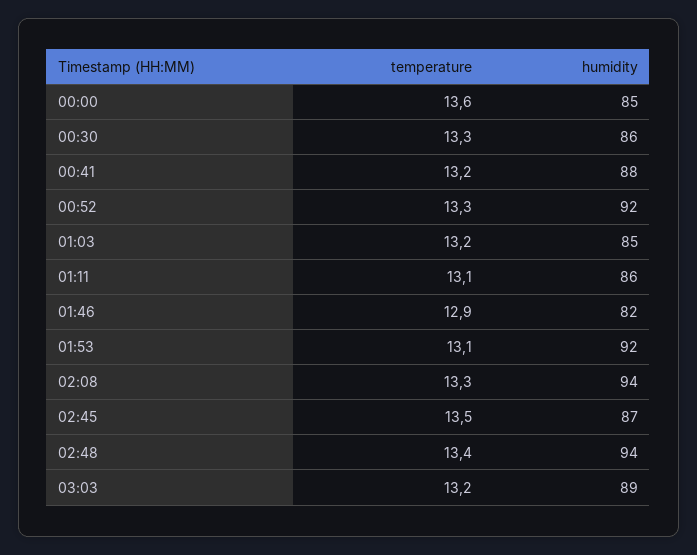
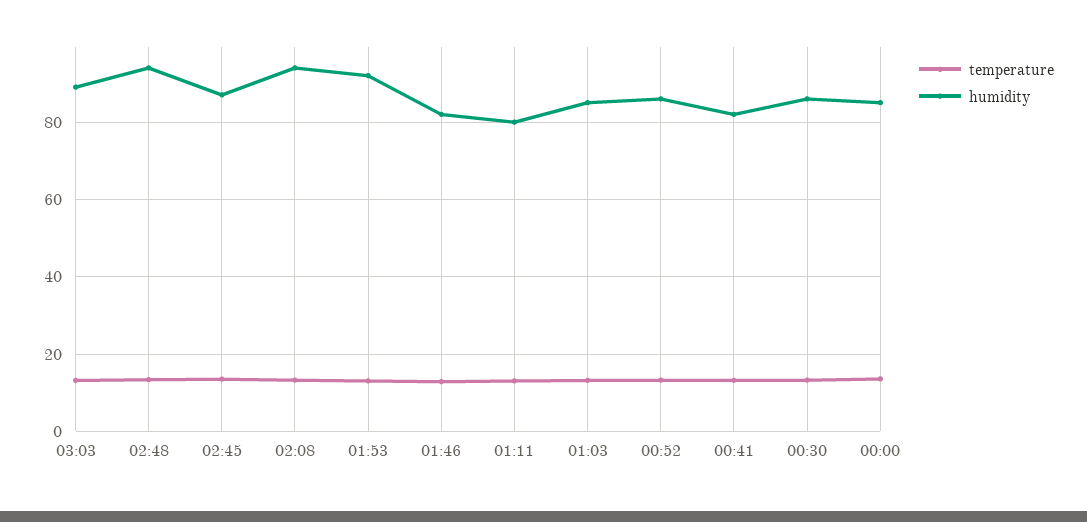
humidity, 00:41: 88 -> 82
humidity, 00:52: 92 -> 86
humidity, 01:11: 86 -> 80

